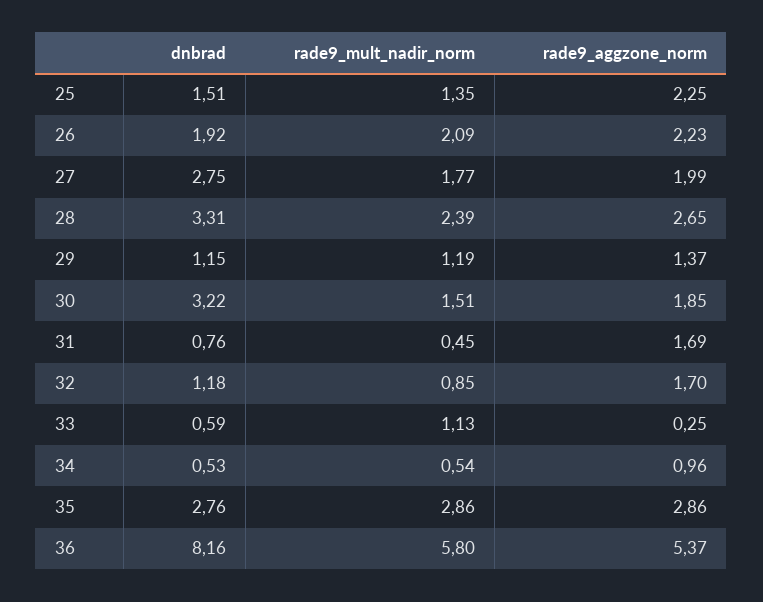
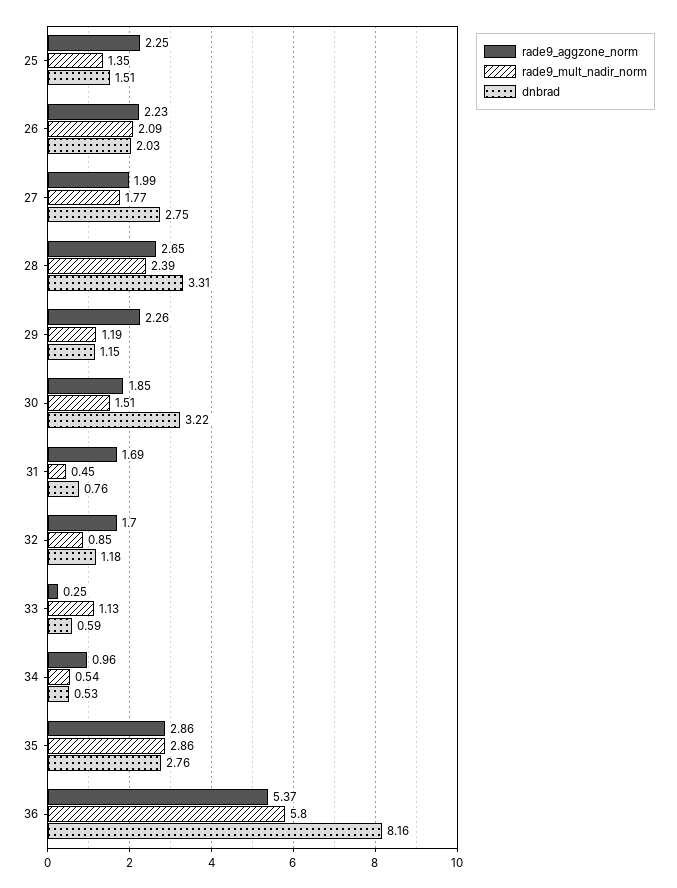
dnbrad, 26: 1.92 -> 2.03
rade9_aggzone_norm, 29: 1.37 -> 2.26

